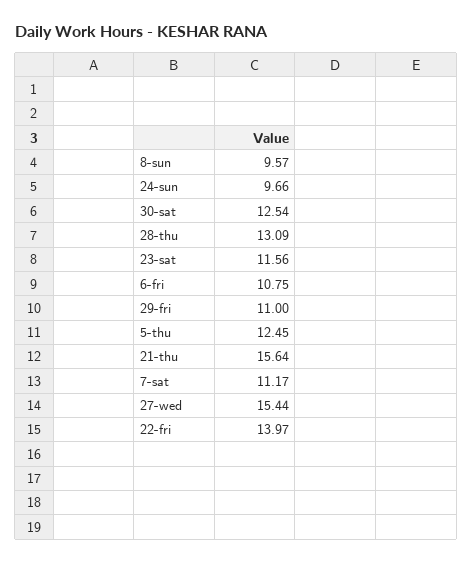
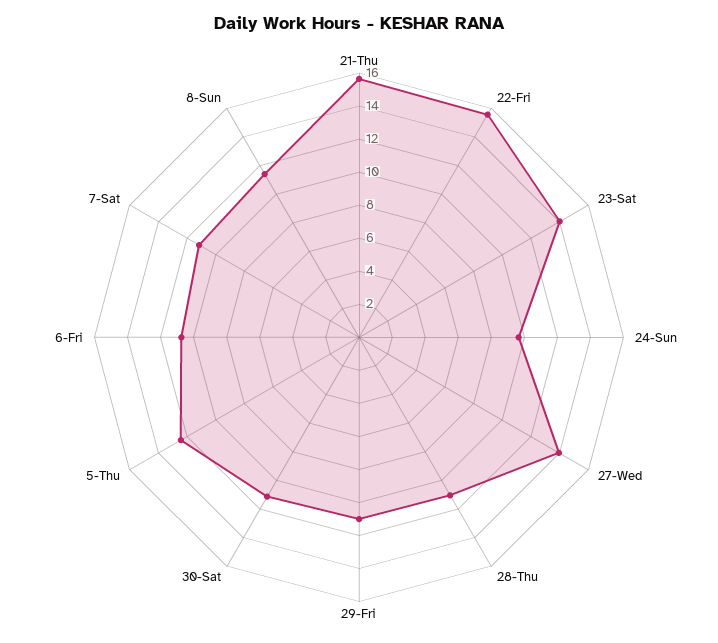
8-sun: 9.57 -> 11.5
30-sat: 12.54 -> 11
28-thu: 13.09 -> 11
23-sat: 11.56 -> 14
27-wed: 15.44 -> 14
22-fri: 13.97 -> 15.5

